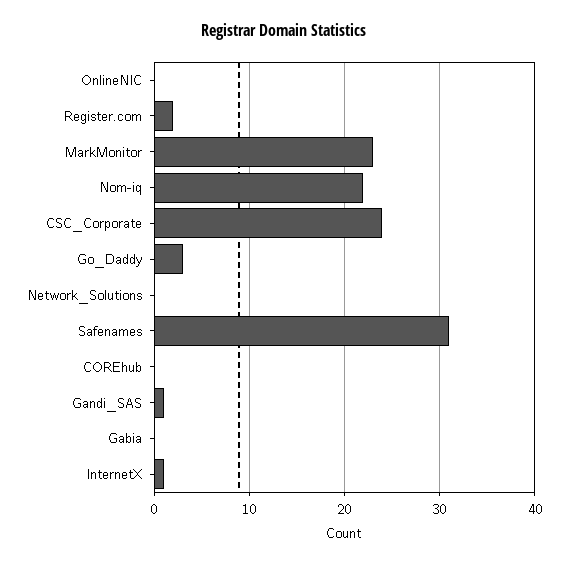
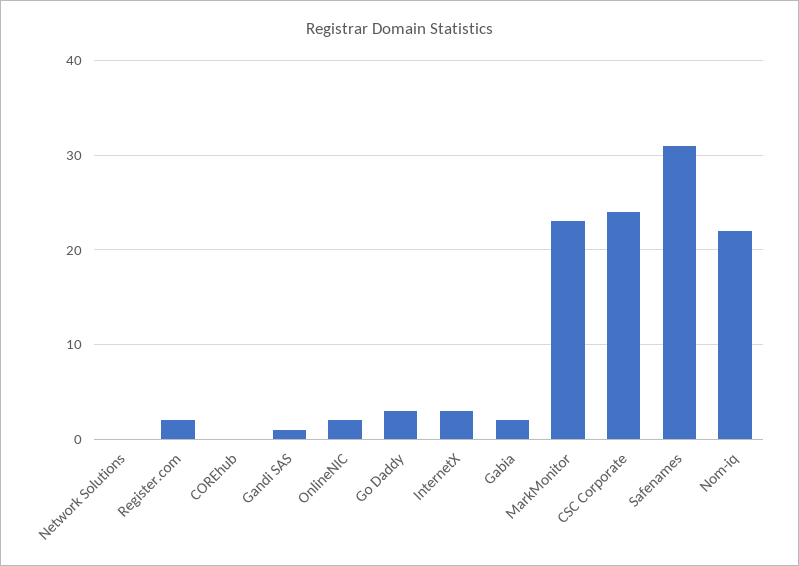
OnlineNIC: 0 -> 2
Gabia: 0 -> 2
InternetX: 1 -> 3

